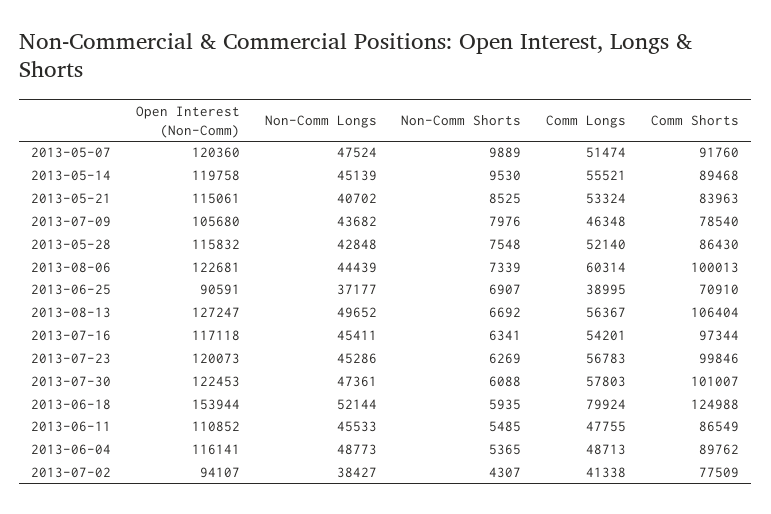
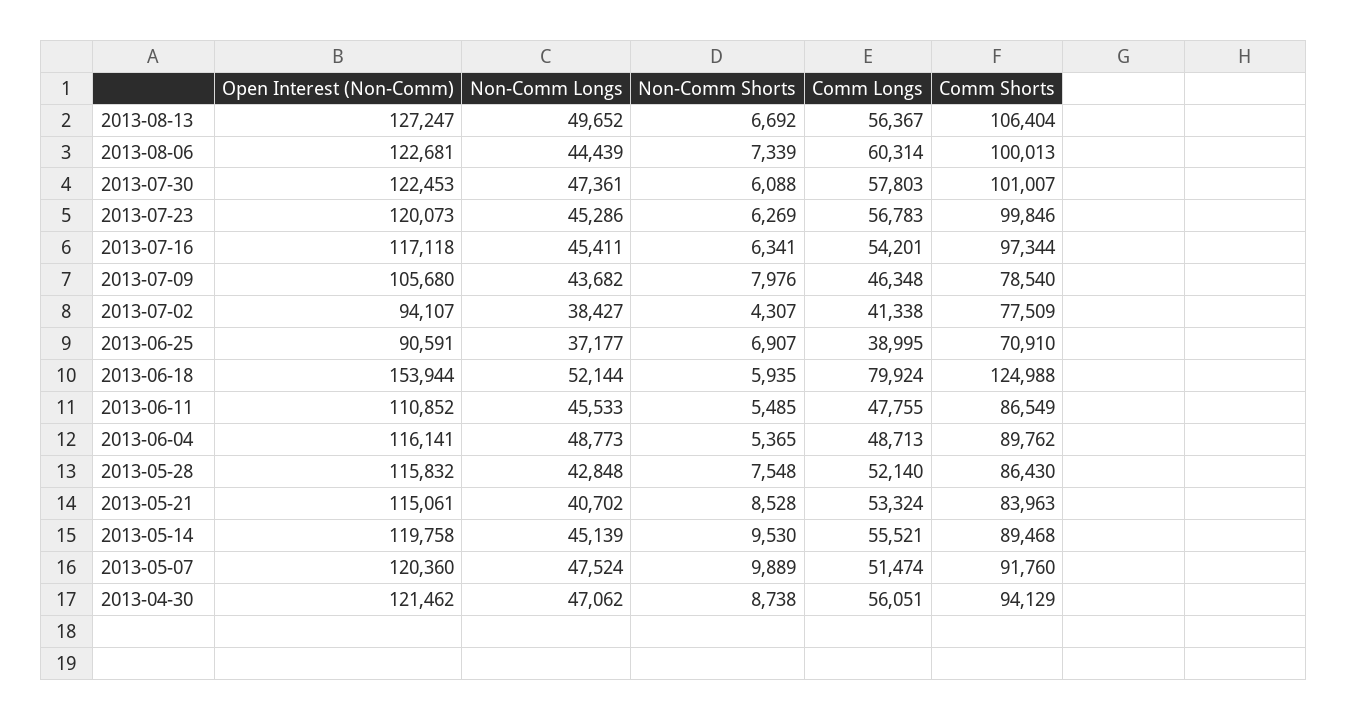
Non-Comm Shorts, 2013-05-21: 8525 -> 8528
Open Interest (Non-Comm), 2013-04-30: none -> 121462
Non-Comm Longs, 2013-04-30: none -> 47062
Non-Comm Shorts, 2013-04-30: none -> 8738
Comm Longs, 2013-04-30: none -> 56051
Comm Shorts, 2013-04-30: none -> 94129

